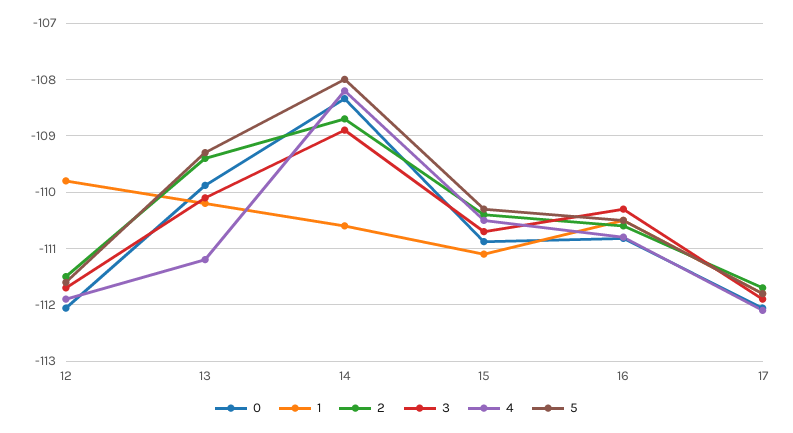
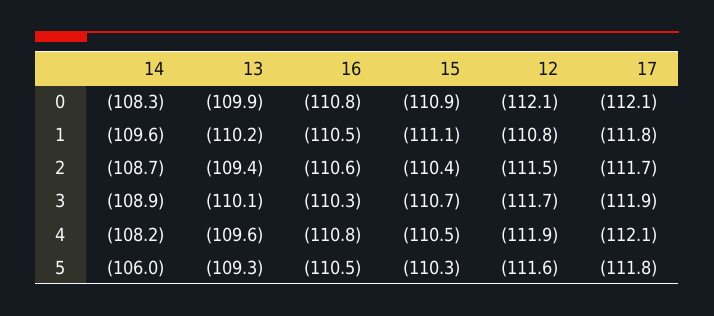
1, 12: -109.8 -> -110.8
4, 13: -111.2 -> -109.6
1, 14: -110.6 -> -109.6
5, 14: -108 -> -106

